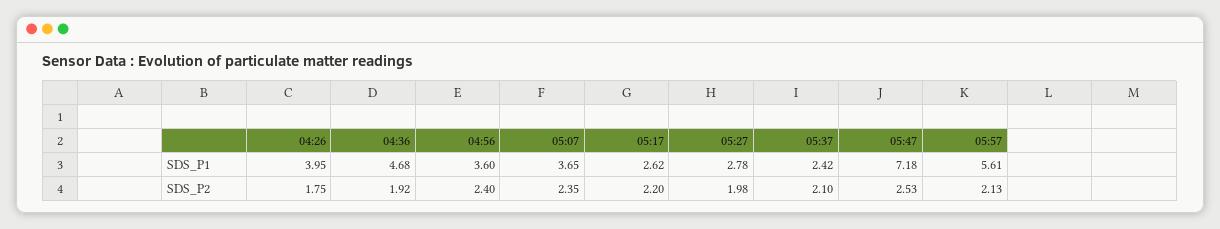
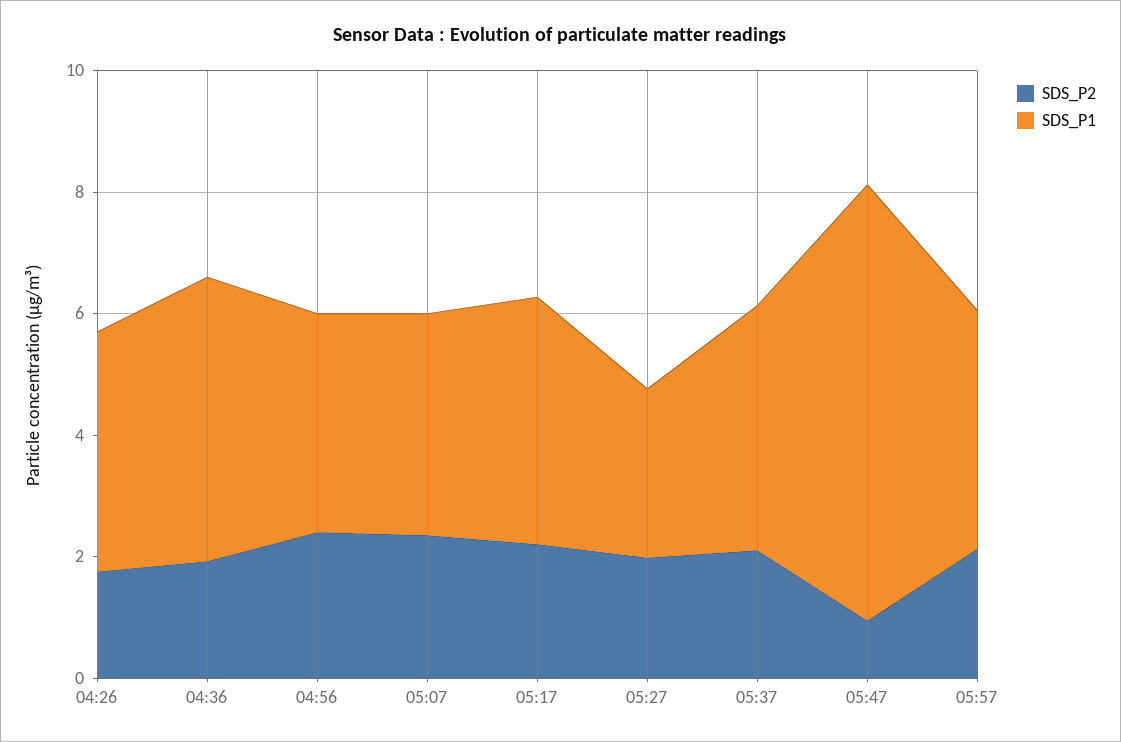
SDS_P1, 05:17: 2.62 -> 4
SDS_P1, 05:37: 2.42 -> 4
SDS_P1, 05:57: 5.61 -> 4
SDS_P2, 05:47: 2.53 -> 1

